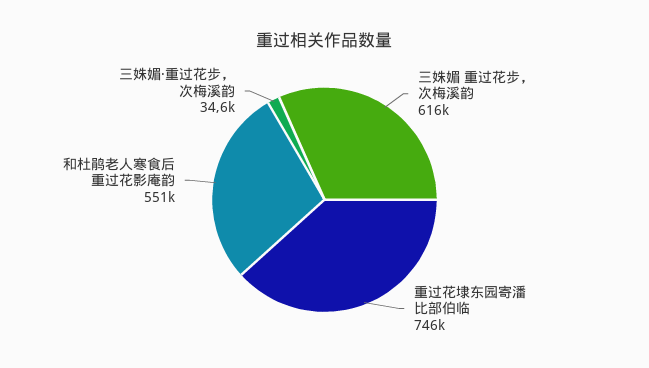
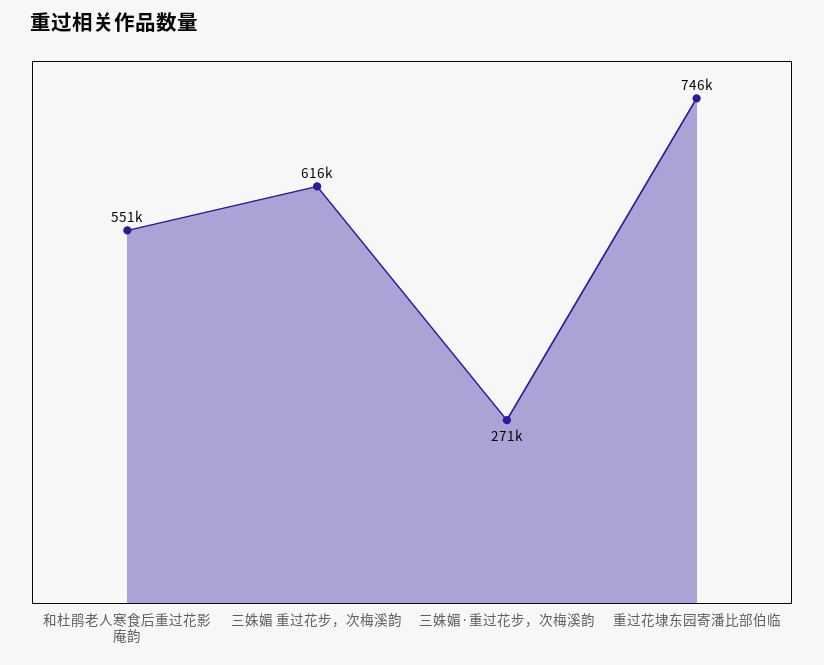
三姝媚·重过花步，次梅溪韵: 34600 -> 271000

